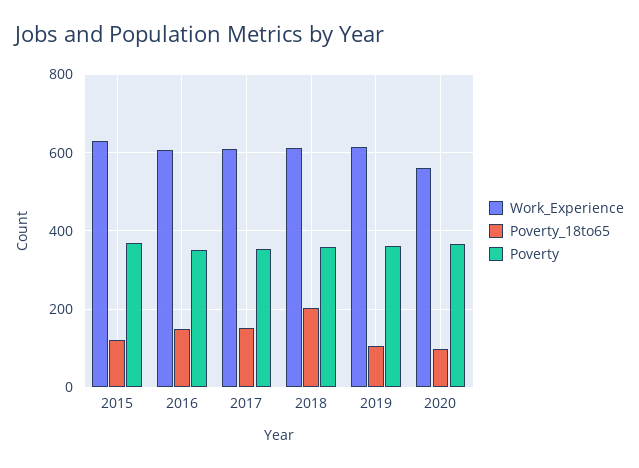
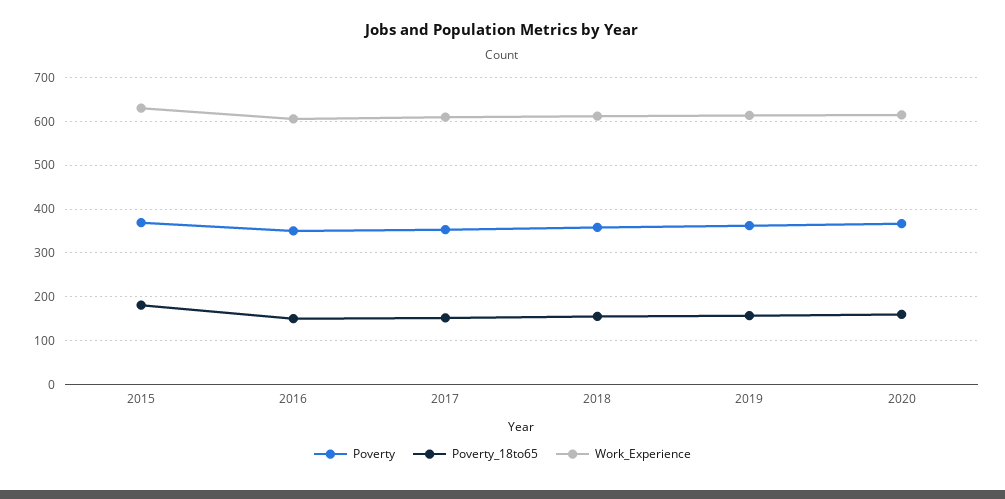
Poverty_18to65, 2015: 120 -> 180
Poverty_18to65, 2018: 200 -> 160
Poverty_18to65, 2019: 100 -> 160
Work_Experience, 2020: 560 -> 620
Poverty_18to65, 2020: 100 -> 160

